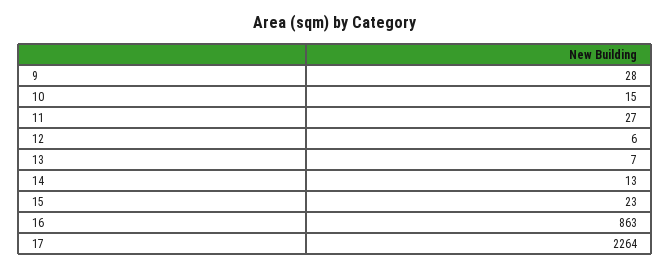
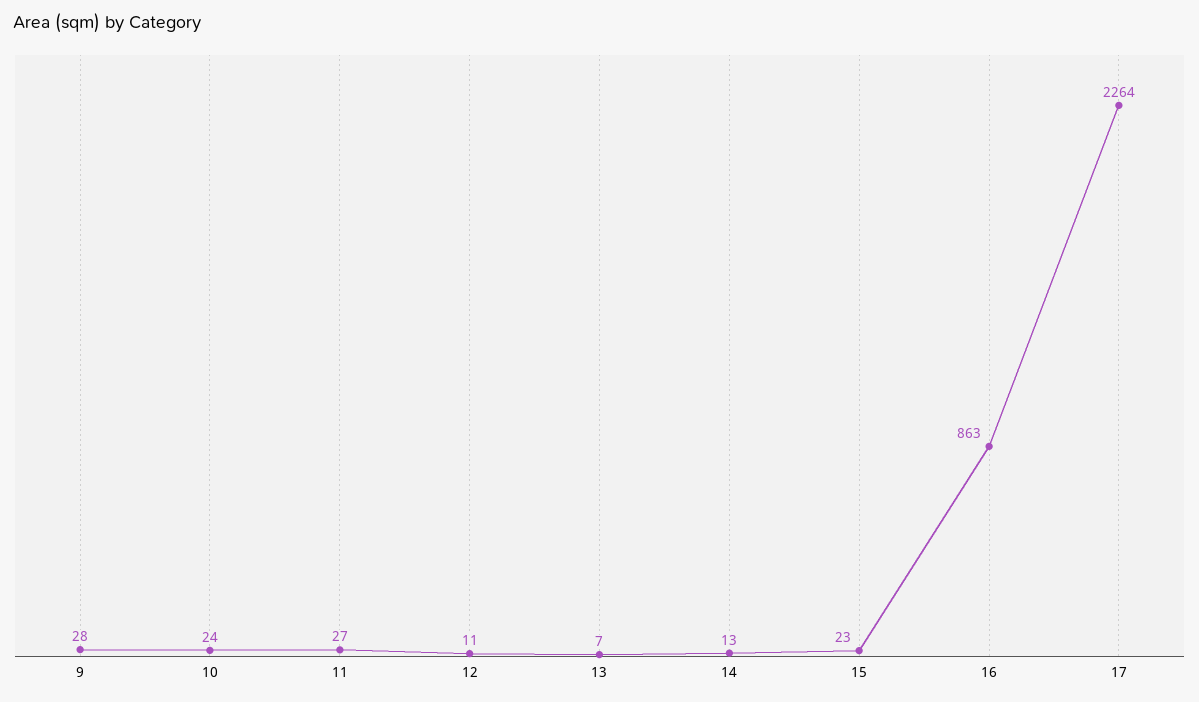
10: 15 -> 24
12: 6 -> 11

